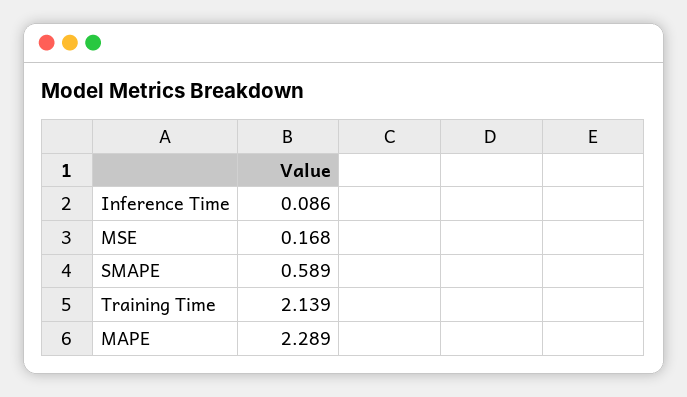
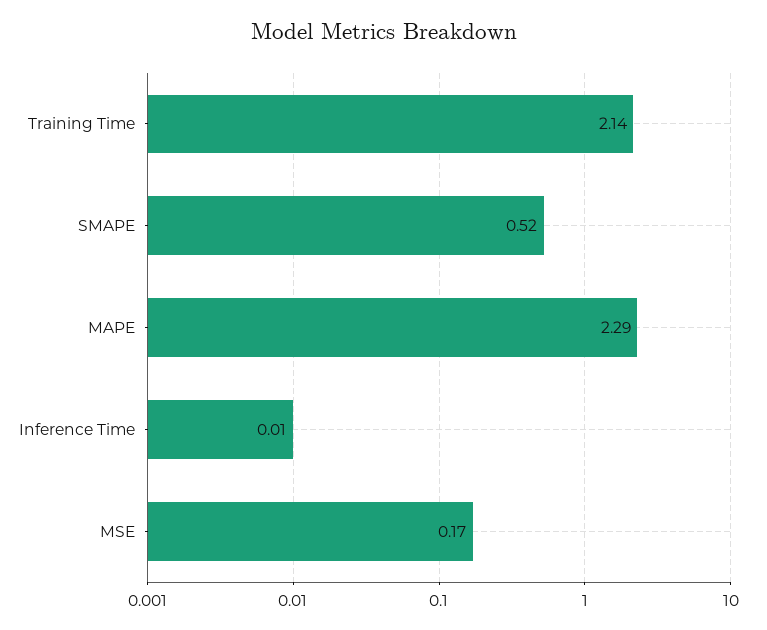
Inference Time: 0.086 -> 0.01
SMAPE: 0.589 -> 0.52

